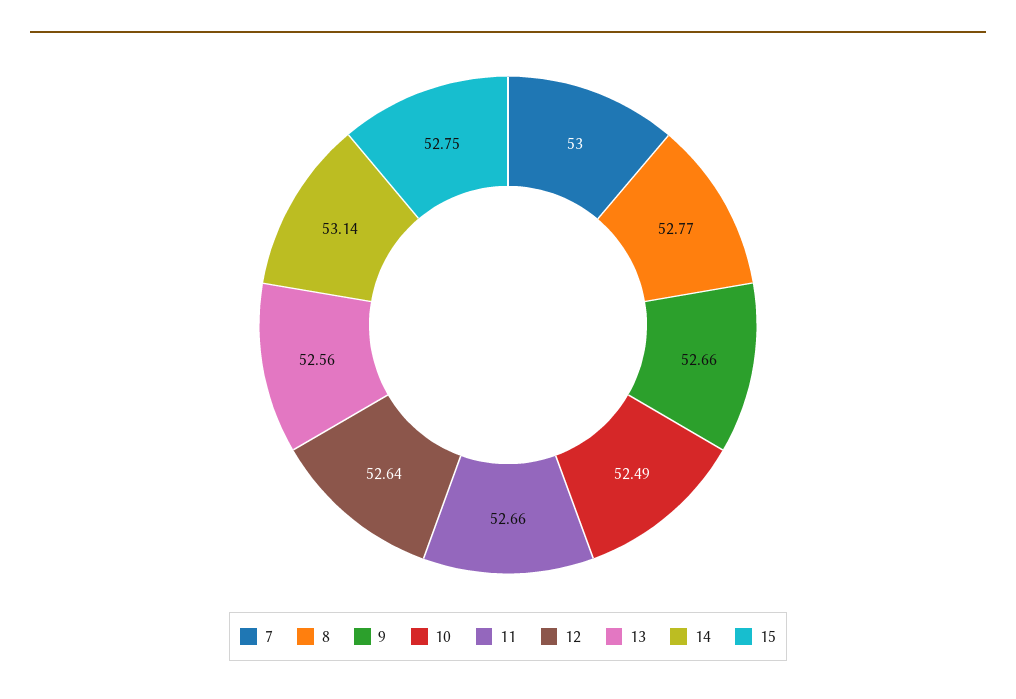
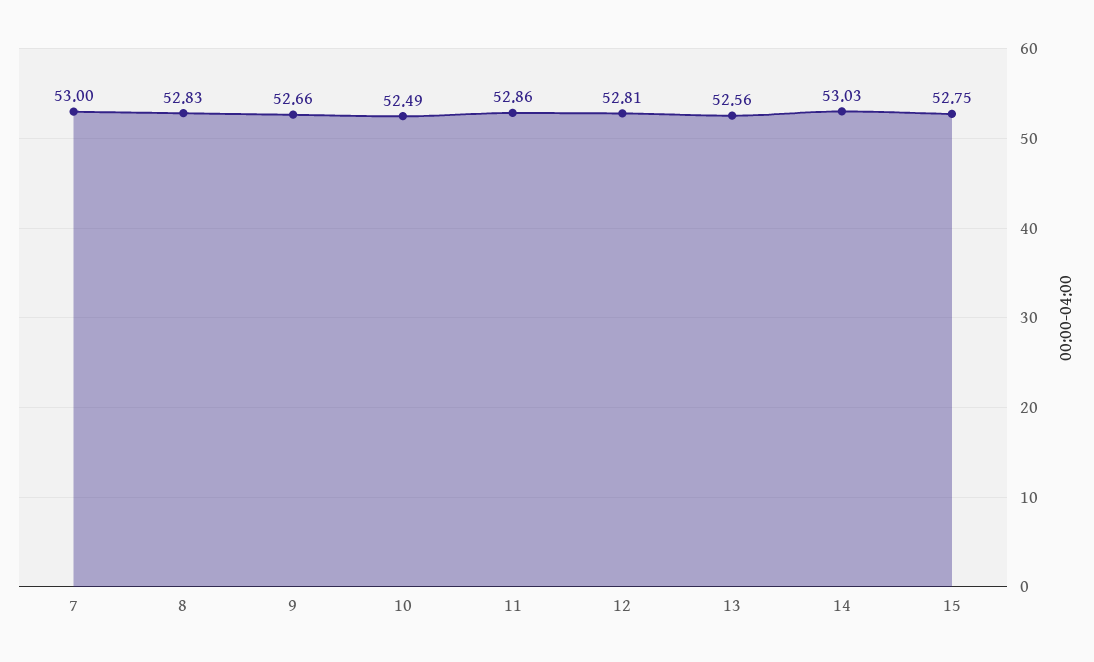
8: 52.77 -> 52.83
11: 52.66 -> 52.86
12: 52.64 -> 52.81
14: 53.14 -> 53.03

